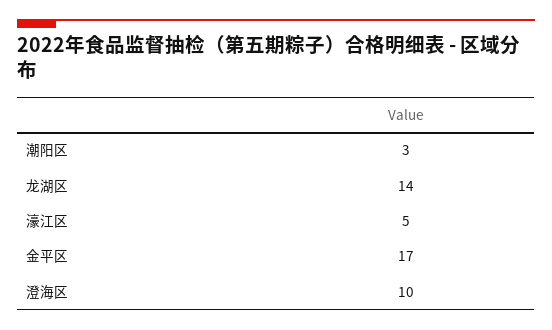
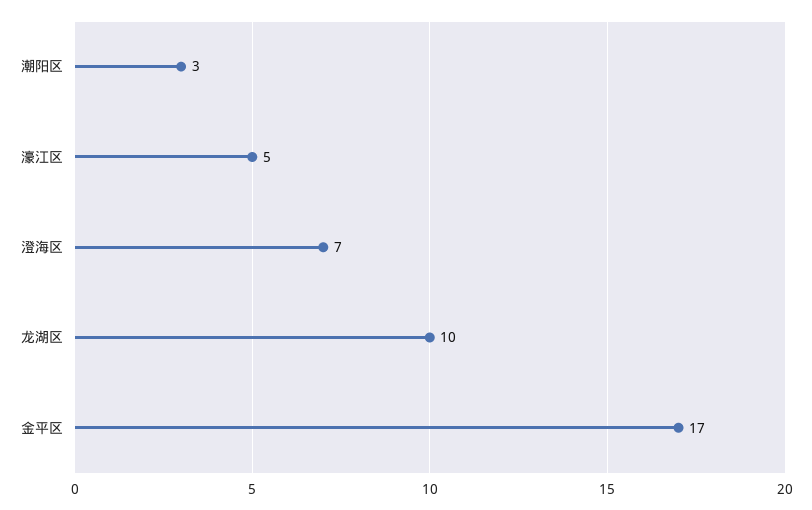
龙湖区: 14 -> 10
澄海区: 10 -> 7

